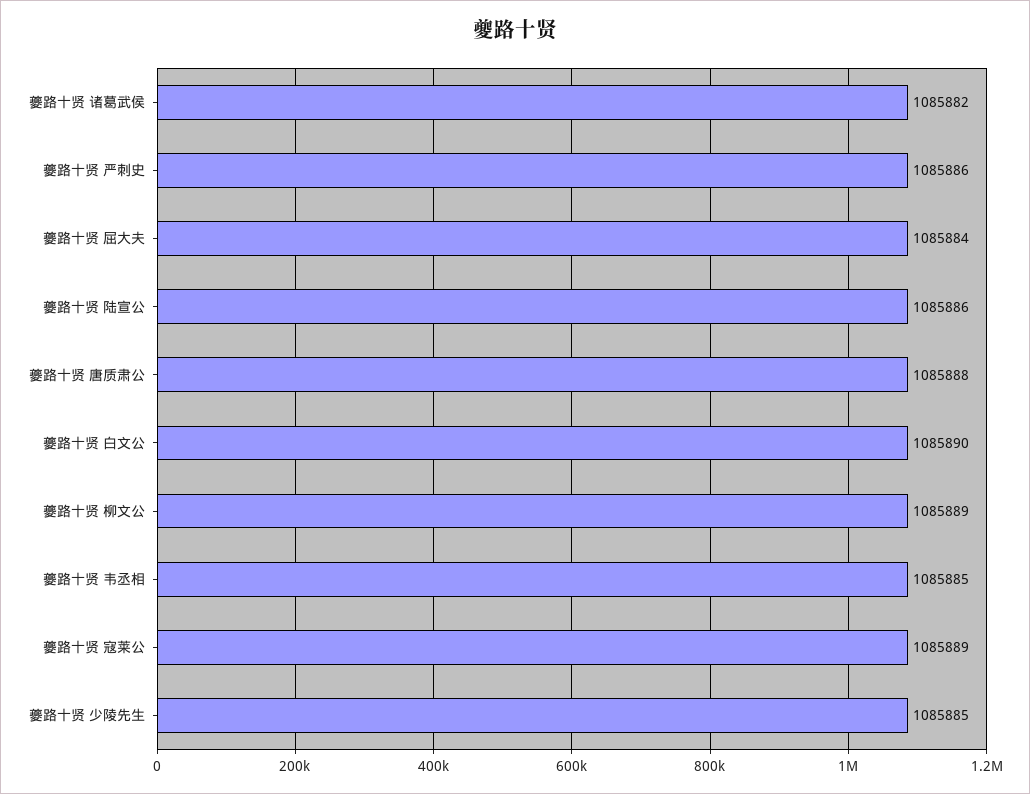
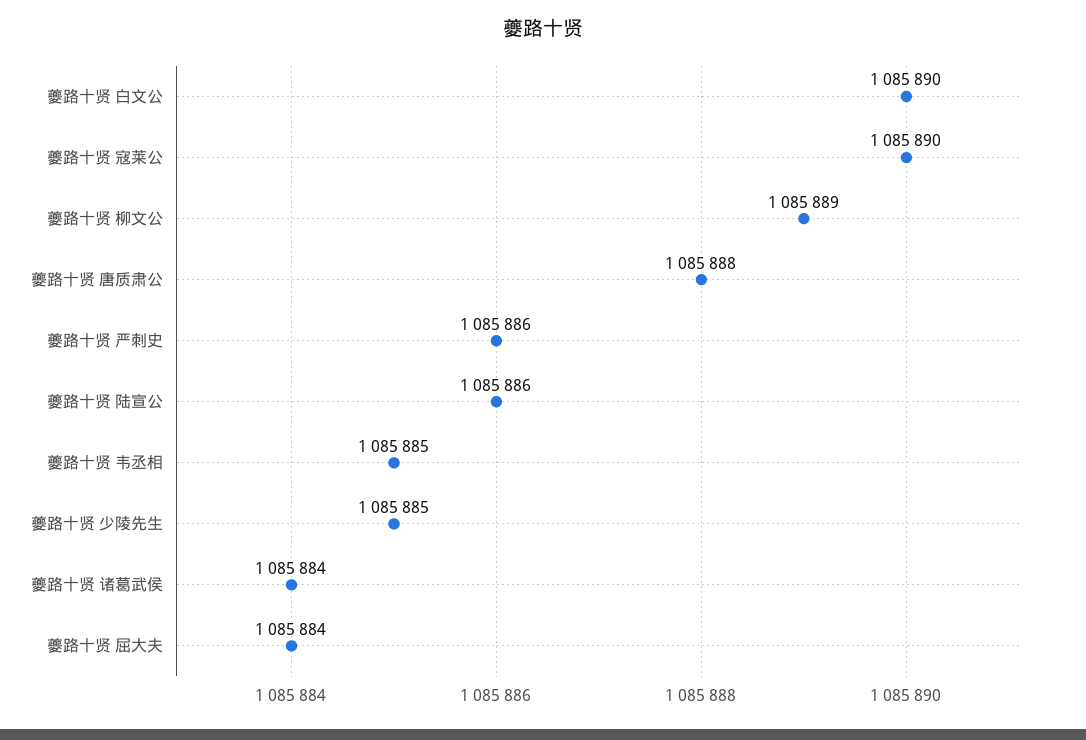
夔路十贤 诸葛武侯: 1085882 -> 1085884
夔路十贤 寇莱公: 1085889 -> 1085890

